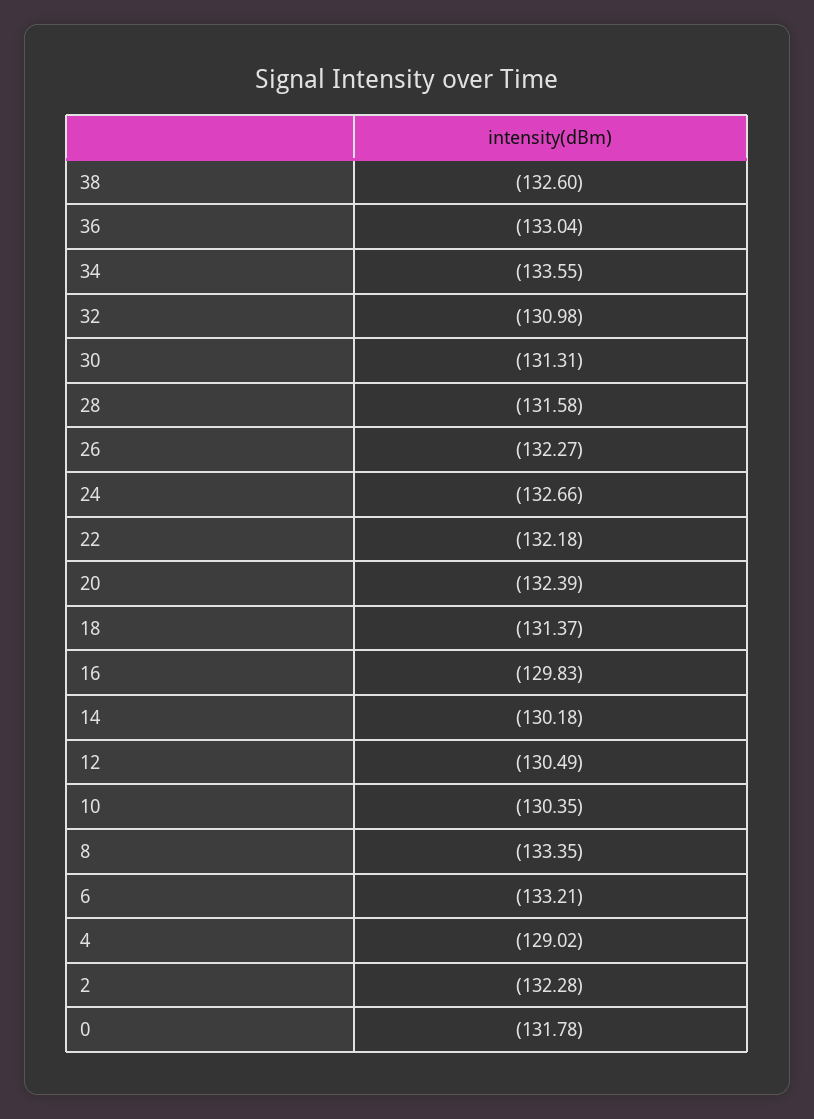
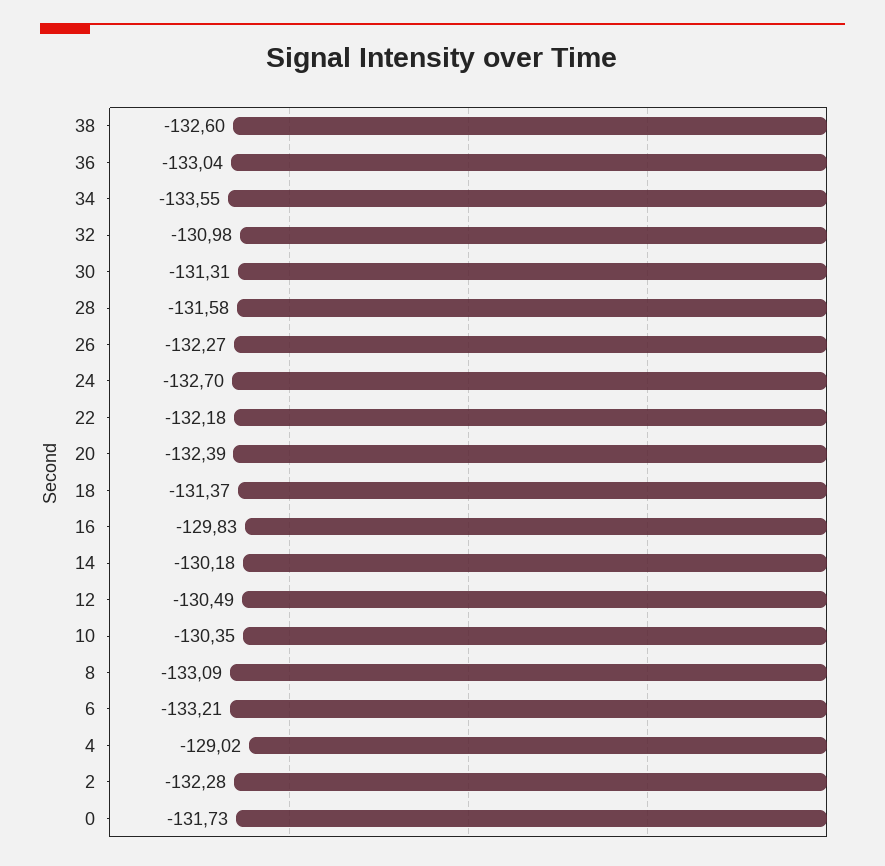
24: -132.66 -> -132.7
8: -133.35 -> -133.09
0: -131.78 -> -131.73

